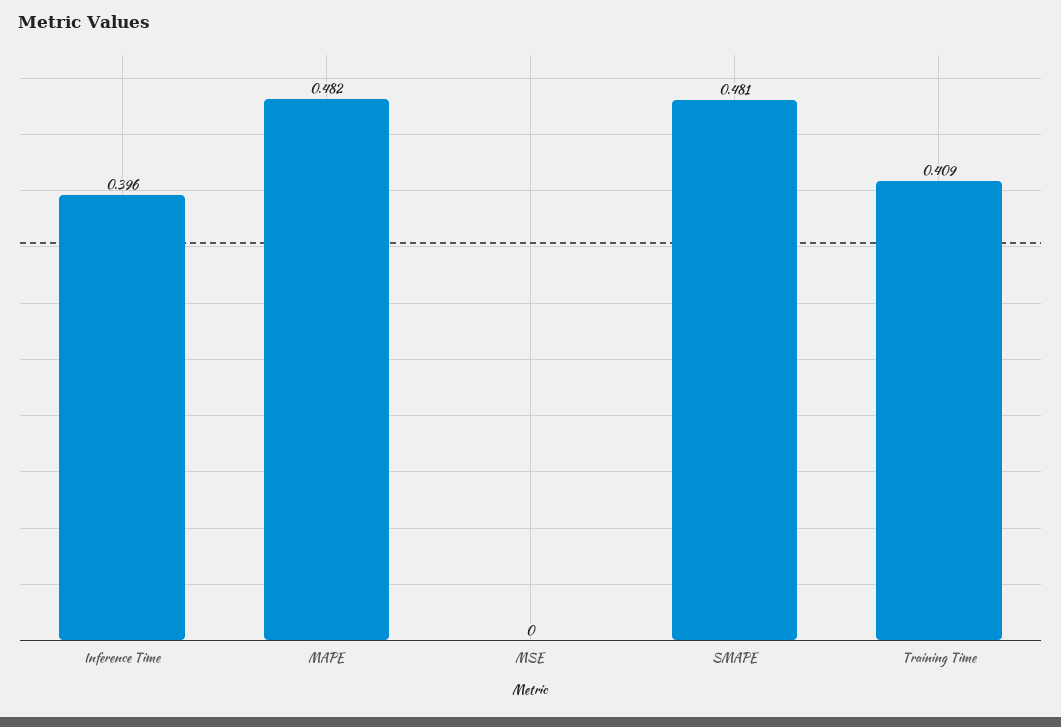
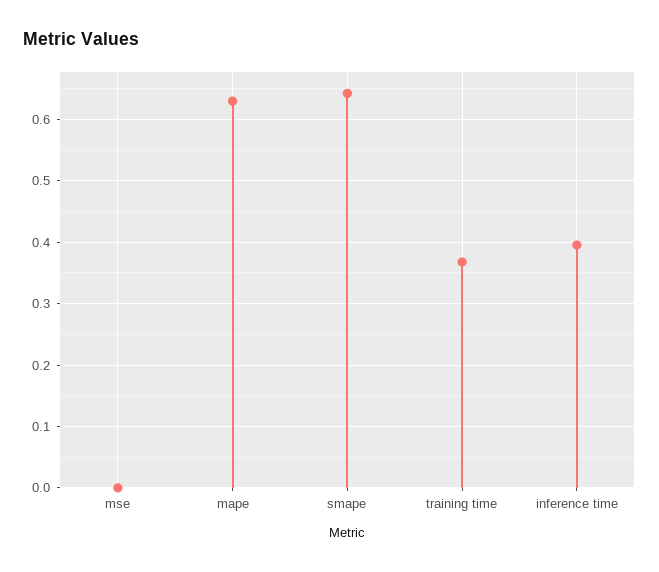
MAPE: 0.482 -> 0.63
SMAPE: 0.481 -> 0.64
Training Time: 0.409 -> 0.37

